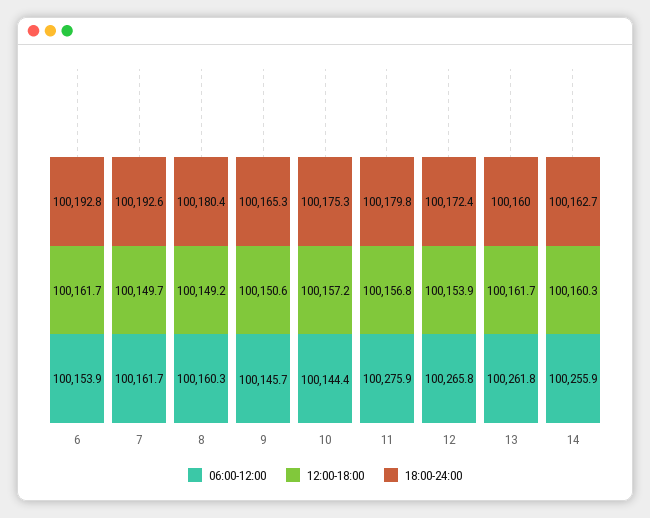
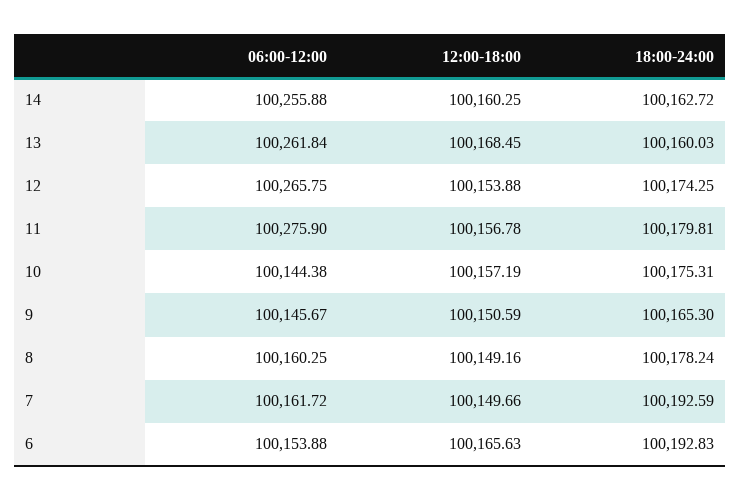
12:00-18:00, 6: 100161.7 -> 100165.63
18:00-24:00, 8: 100180.4 -> 100178.24
18:00-24:00, 12: 100172.4 -> 100174.25
12:00-18:00, 13: 100161.7 -> 100168.45

